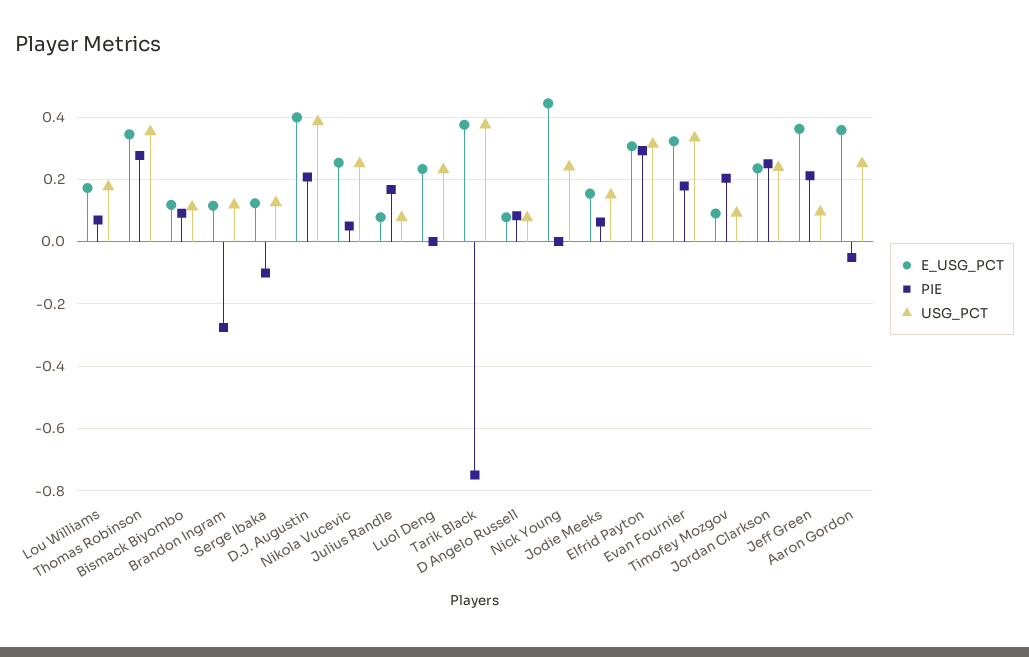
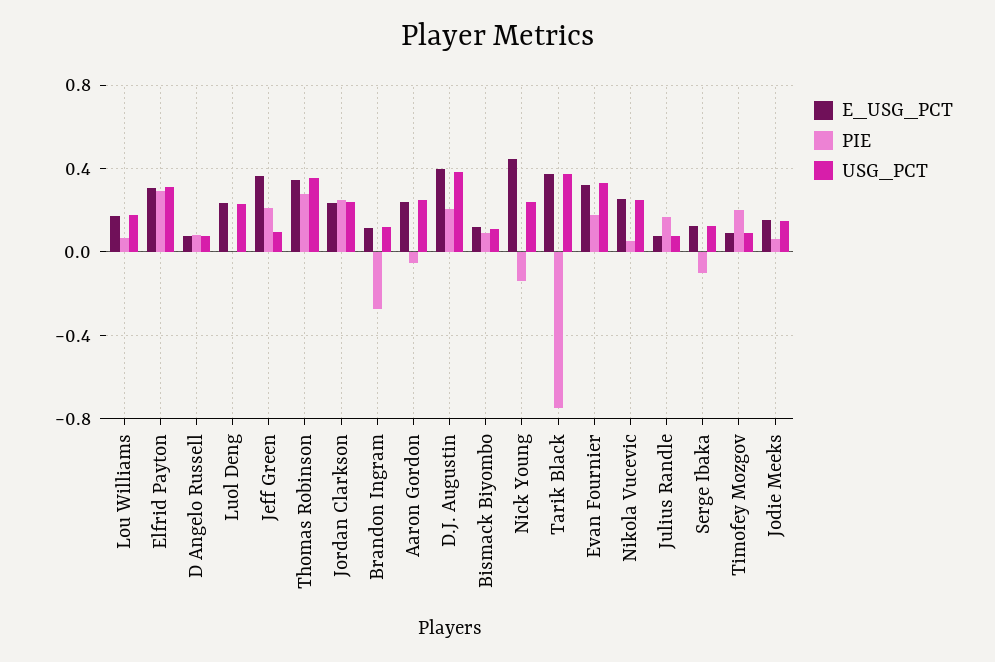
PIE, Nick Young: 0 -> -0.15
E_USG_PCT, Aaron Gordon: 0.36 -> 0.25

